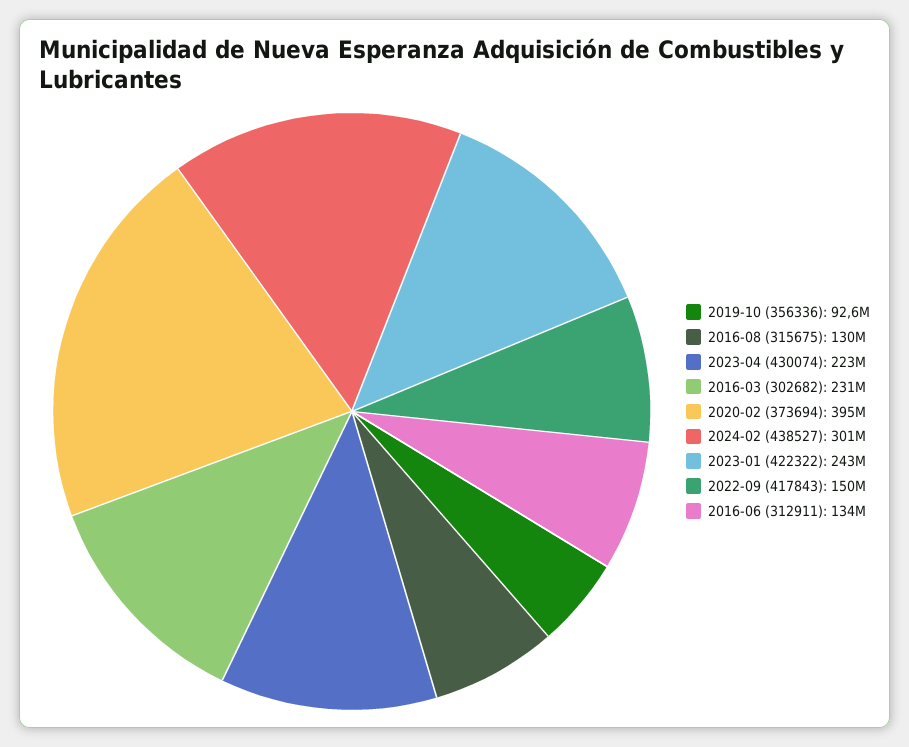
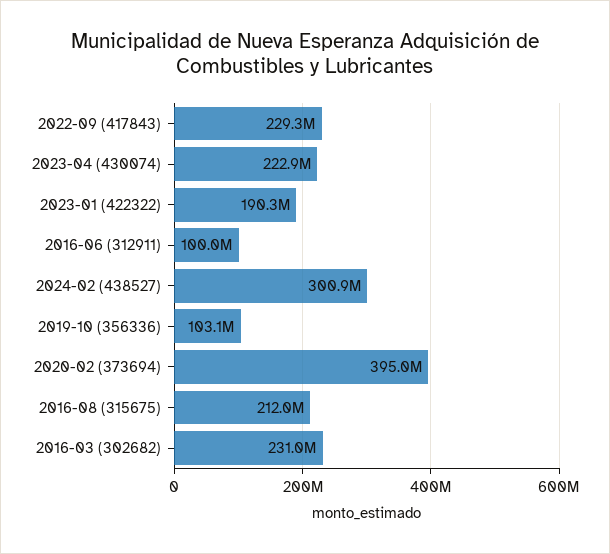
2019-10 (356336): 92600000 -> 103100000
2016-08 (315675): 130000000 -> 212000000
2023-01 (422322): 243000000 -> 190300000
2022-09 (417843): 150000000 -> 229300000
2016-06 (312911): 134000000 -> 100000000

